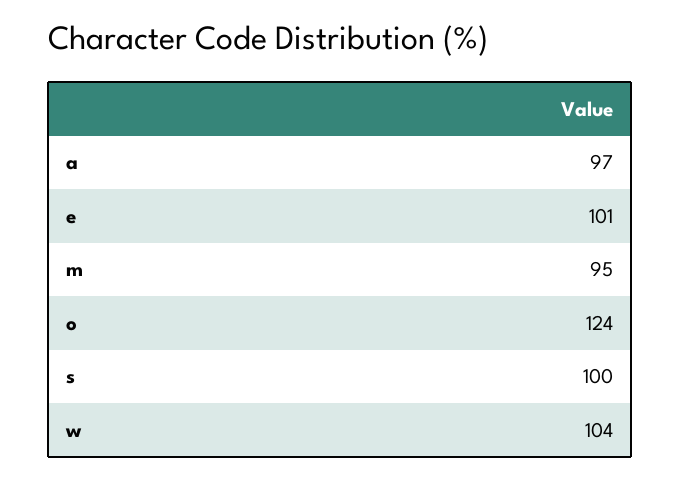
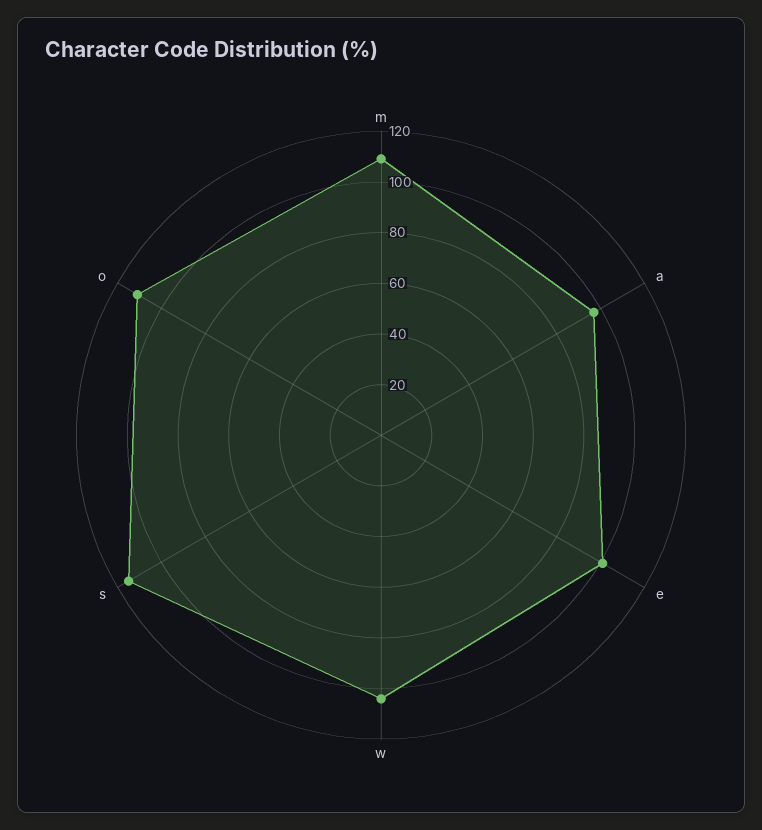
m: 95 -> 110
o: 124 -> 110
s: 100 -> 115

